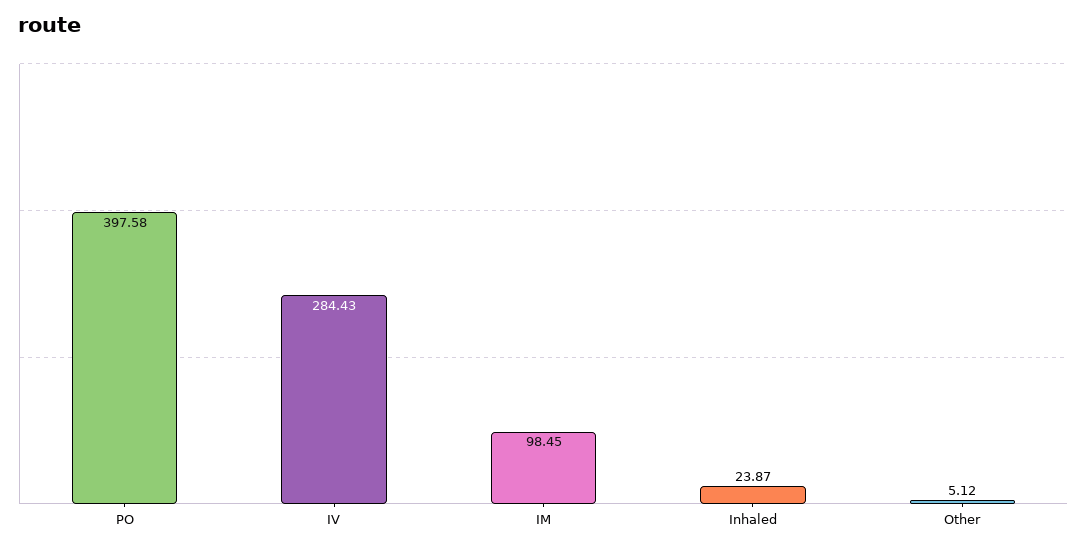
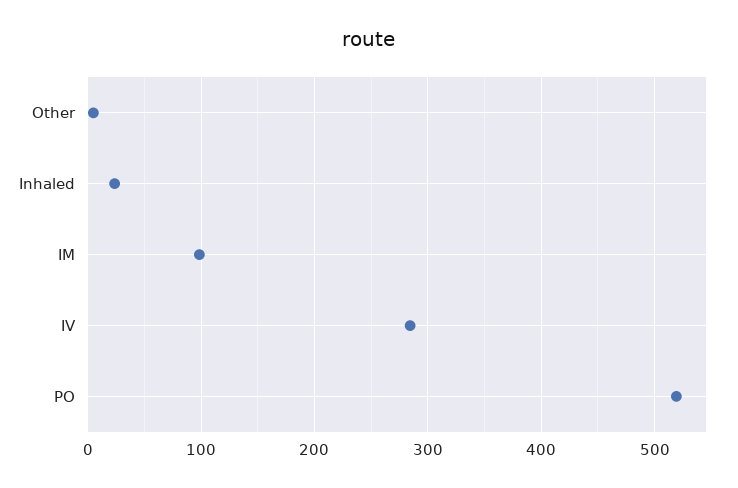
PO: 397.58 -> 520

